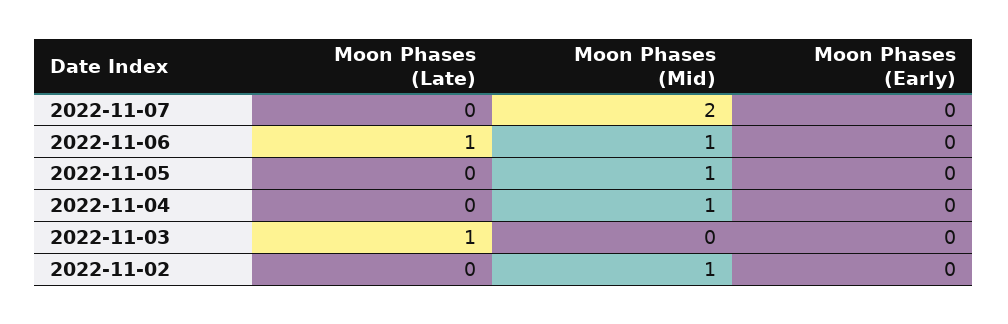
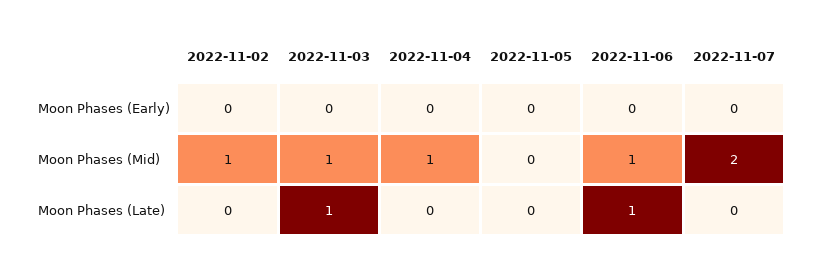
Moon Phases (Mid), 2022-11-05: 1 -> 0
Moon Phases (Mid), 2022-11-03: 0 -> 1

